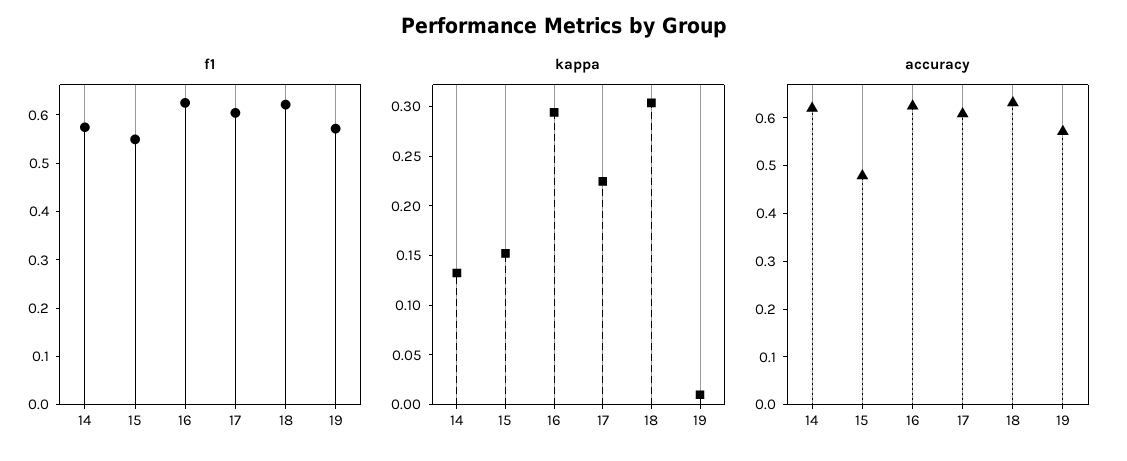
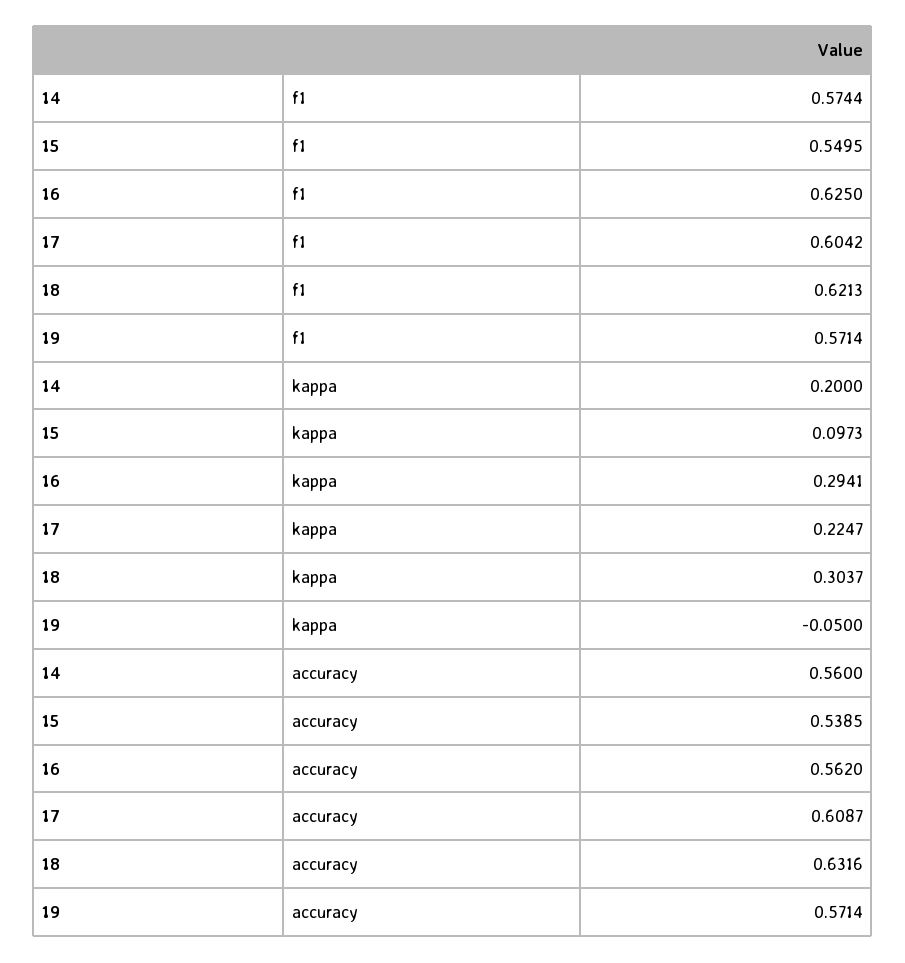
kappa, 14: 0.13 -> 0.2
kappa, 15: 0.15 -> 0.0973
kappa, 19: 0.01 -> -0.05
accuracy, 14: 0.62 -> 0.56
accuracy, 15: 0.48 -> 0.5385
accuracy, 16: 0.62 -> 0.562

